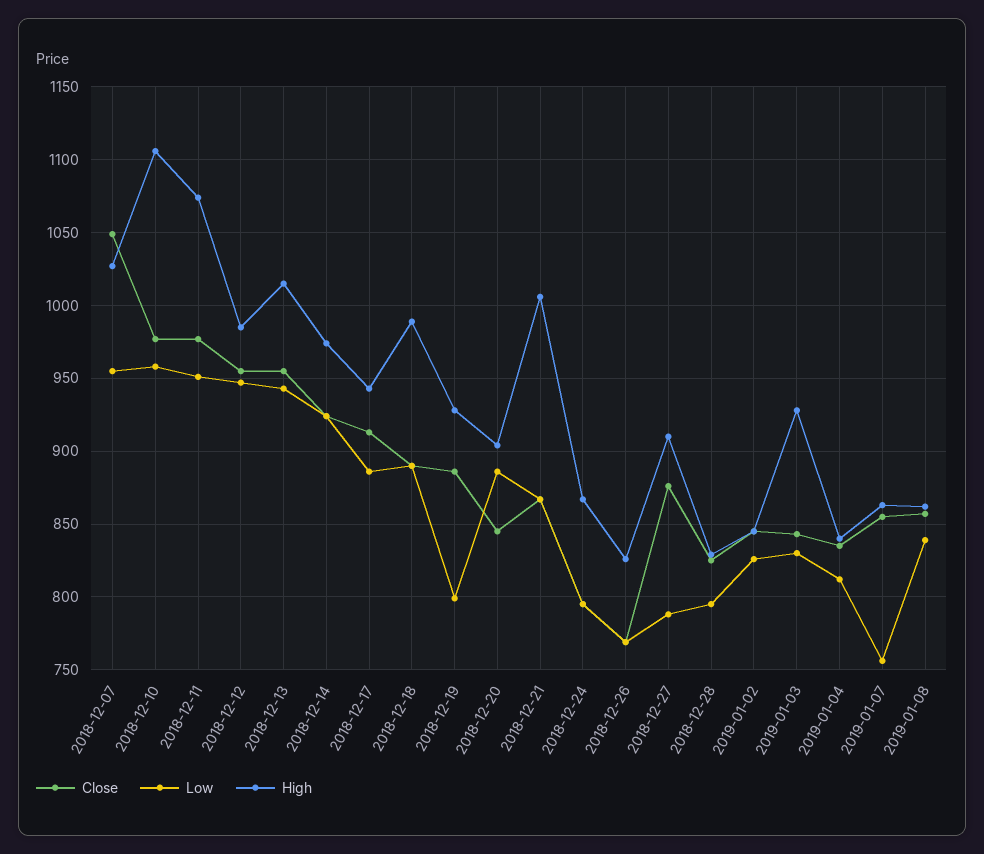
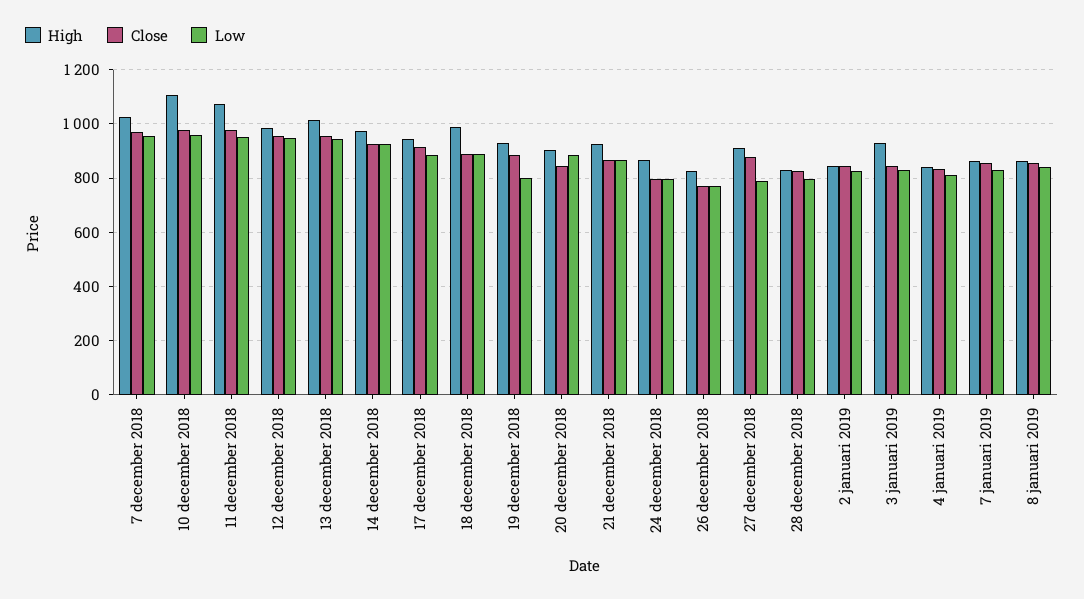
Close, 2018-12-07: 1050 -> 975
High, 2018-12-21: 1005 -> 925
Low, 2019-01-07: 755 -> 825

